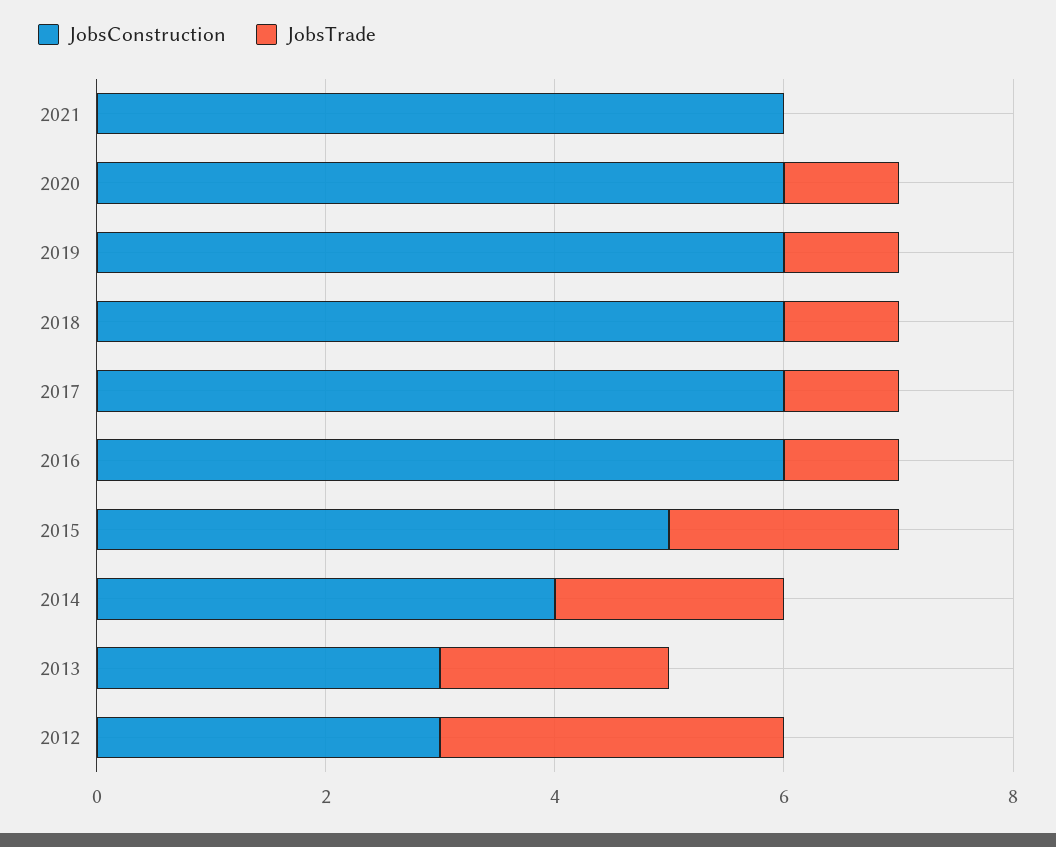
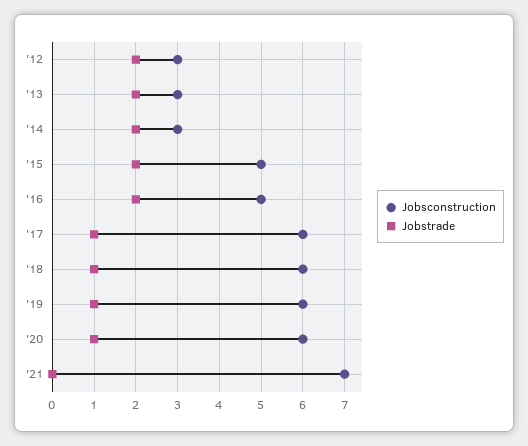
JobsConstruction, 2021: 6 -> 7
JobsConstruction, 2016: 6 -> 5
JobsTrade, 2016: 1 -> 2
JobsConstruction, 2014: 4 -> 3
JobsTrade, 2012: 3 -> 2

